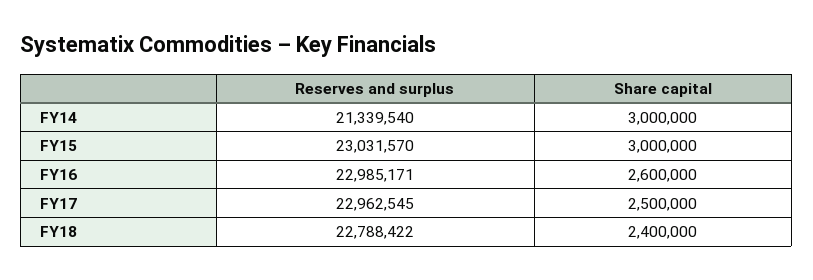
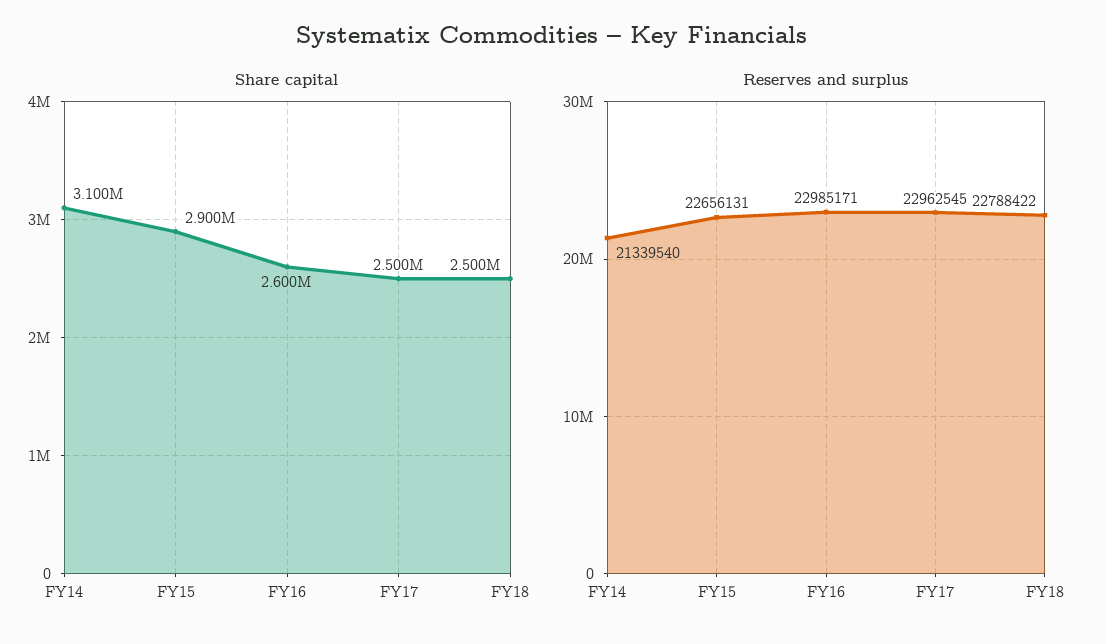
Share capital, FY14: 3000000 -> 3100000
Reserves and surplus, FY15: 23031570 -> 22656131
Share capital, FY15: 3000000 -> 2900000
Share capital, FY18: 2400000 -> 2500000

